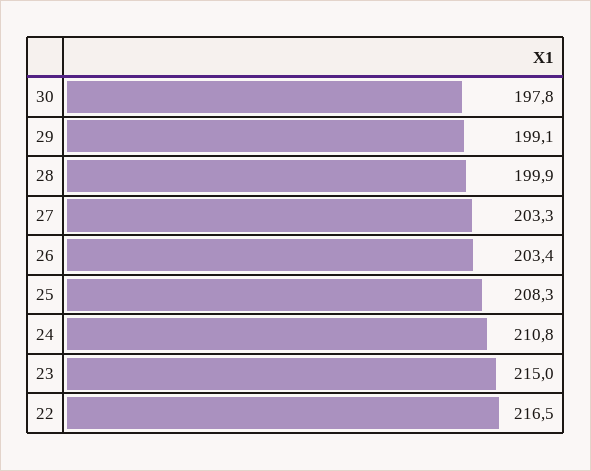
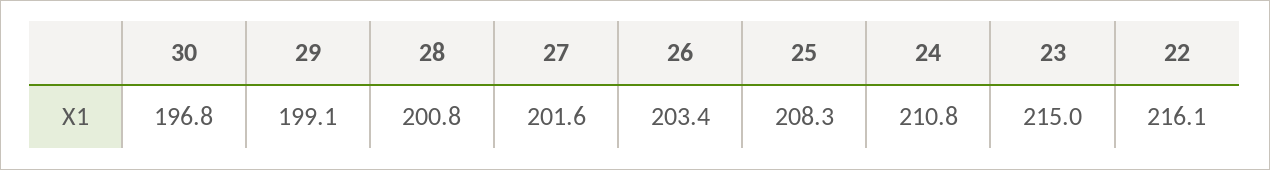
30: 197.8 -> 196.8
28: 199.9 -> 200.8
27: 203.3 -> 201.6
22: 216.5 -> 216.1

